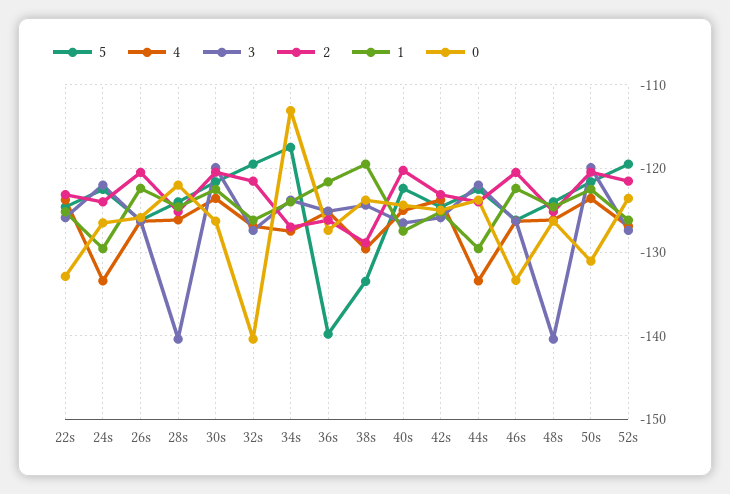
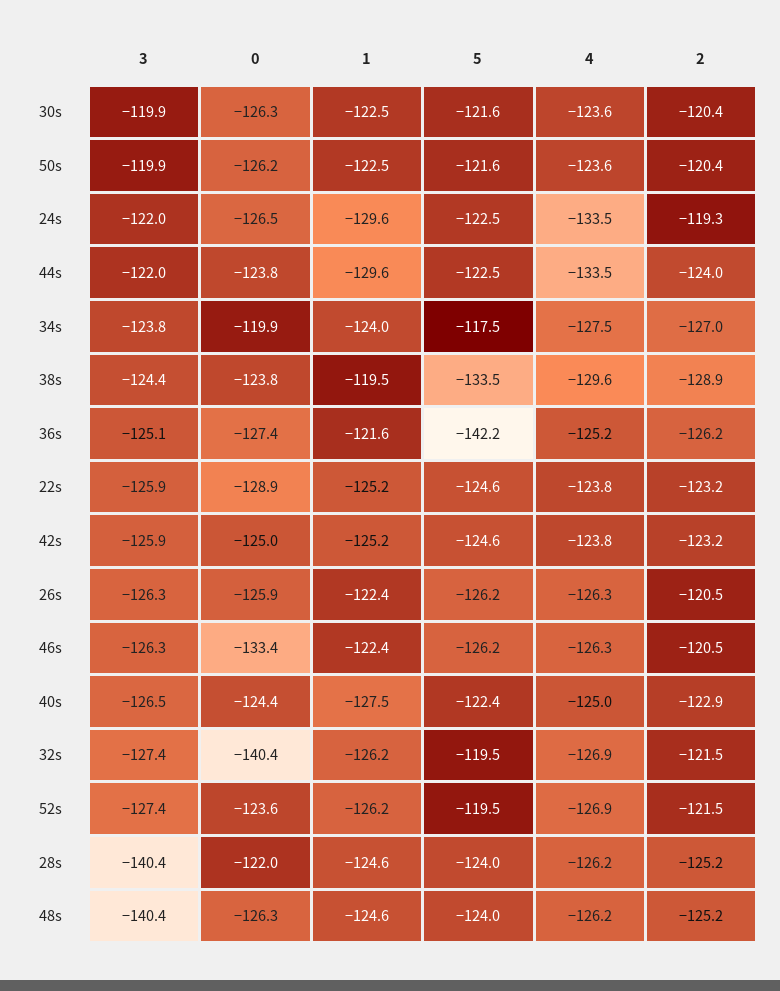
0, 22s: -133 -> -128.9
2, 24s: -124 -> -119.3
0, 34s: -113 -> -119.9
5, 36s: -140 -> -142.2
2, 40s: -120 -> -122.9
0, 50s: -131 -> -126.2

